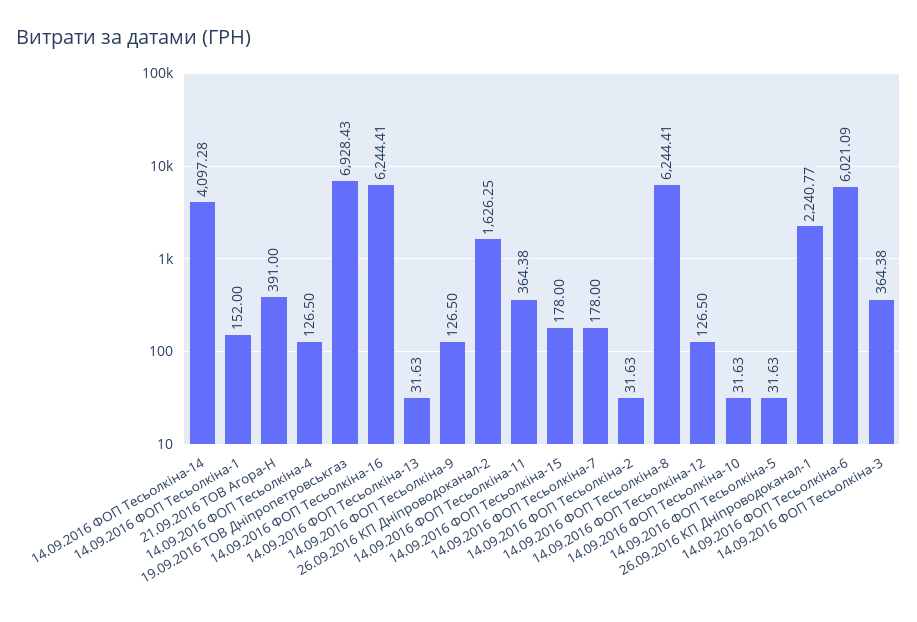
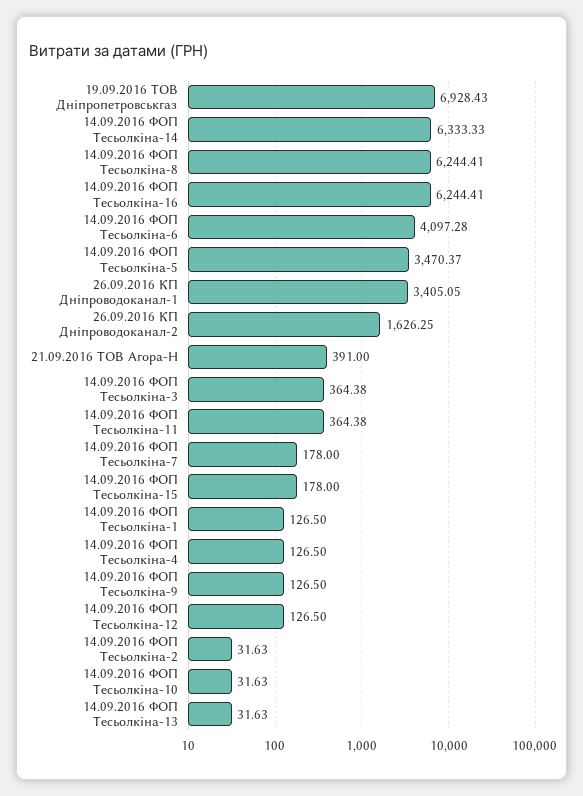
14.09.2016 ФОП Тесьолкіна-14: 4097.28 -> 6333.33
14.09.2016 ФОП Тесьолкіна-1: 152 -> 126.5
14.09.2016 ФОП Тесьолкіна-5: 31.63 -> 3470.37
26.09.2016 КП Дніпроводоканал-1: 2240.77 -> 3405.05
14.09.2016 ФОП Тесьолкіна-6: 6021.09 -> 4097.28

